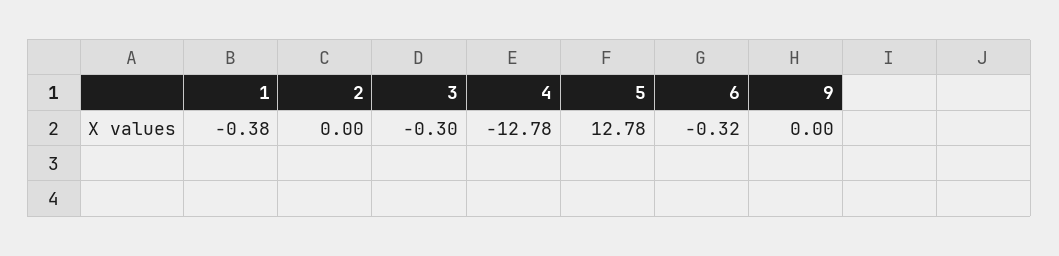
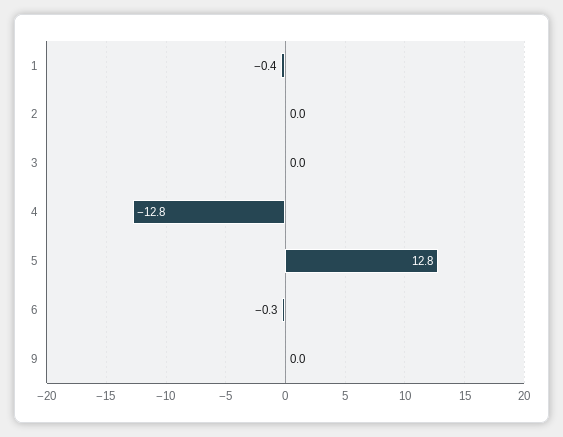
3: -0.3 -> 0

